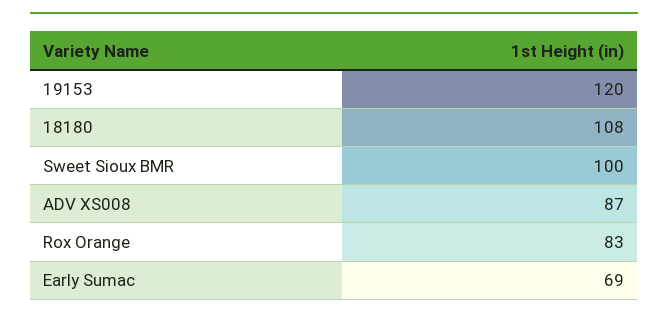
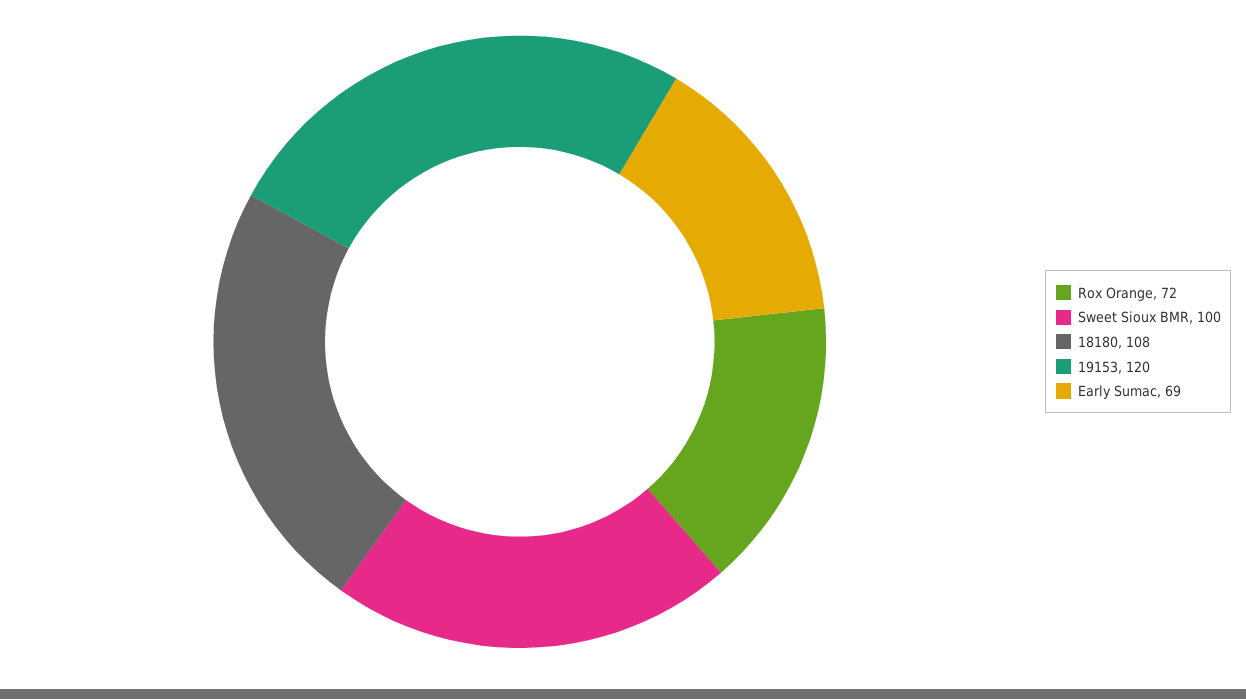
ADV XS008: 87 -> none
Rox Orange: 83 -> 72

